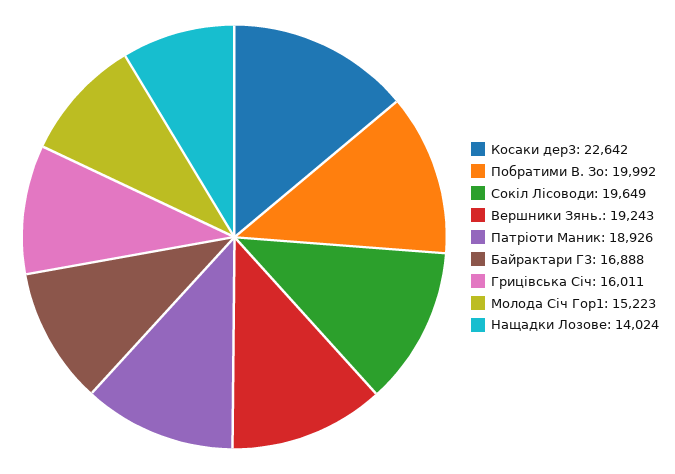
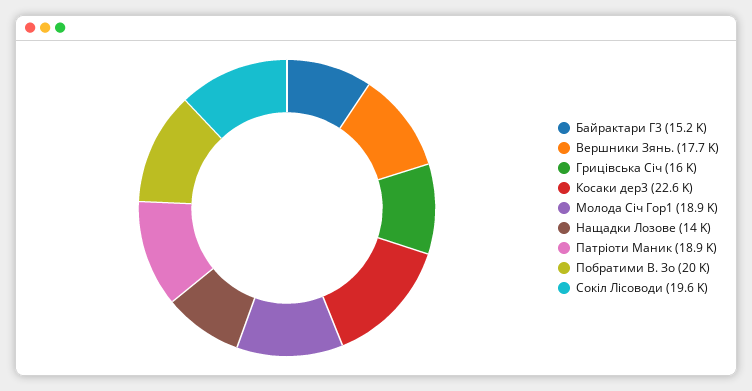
Вершники Зянь.: 19243 -> 17700
Байрактари Г3: 16888 -> 15200
Молода Січ Гор1: 15223 -> 18900

